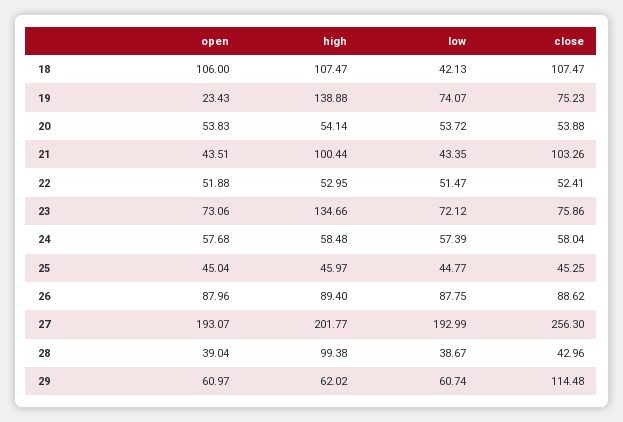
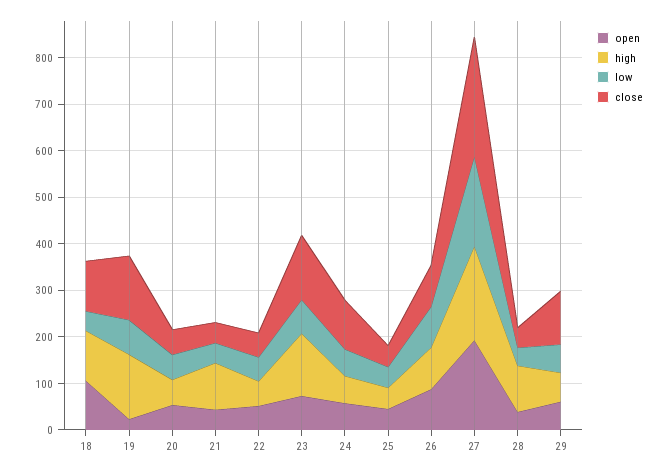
close, 19: 75.23 -> 140
close, 21: 103.26 -> 40
close, 23: 75.86 -> 140
close, 24: 58.04 -> 100

